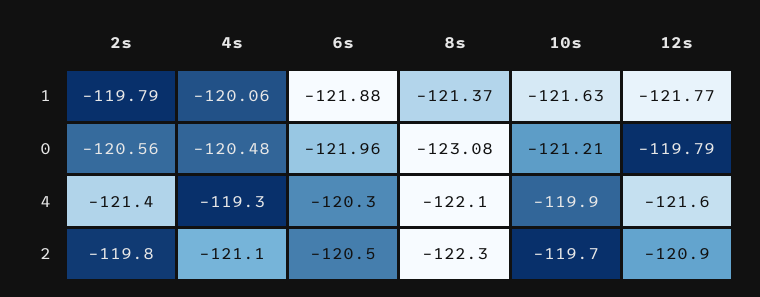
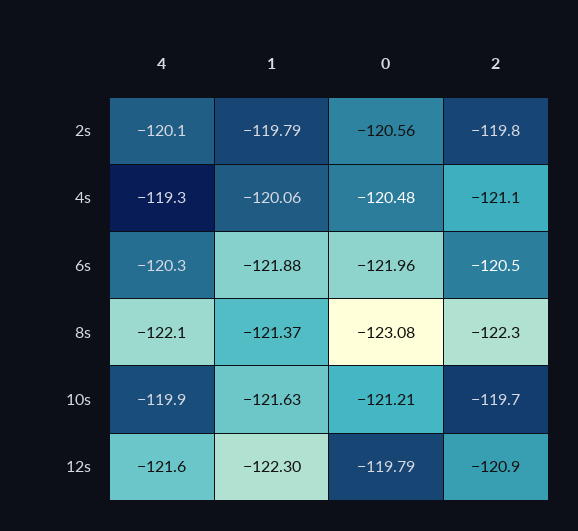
12s, 1: -121.77 -> -122.3
2s, 4: -121.4 -> -120.1

